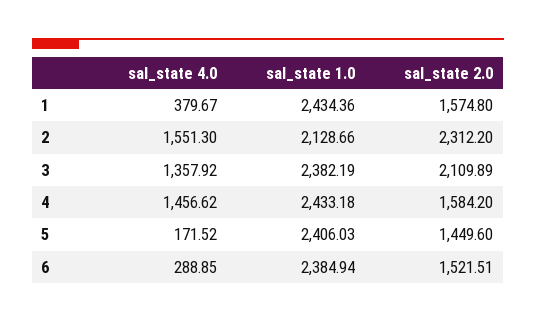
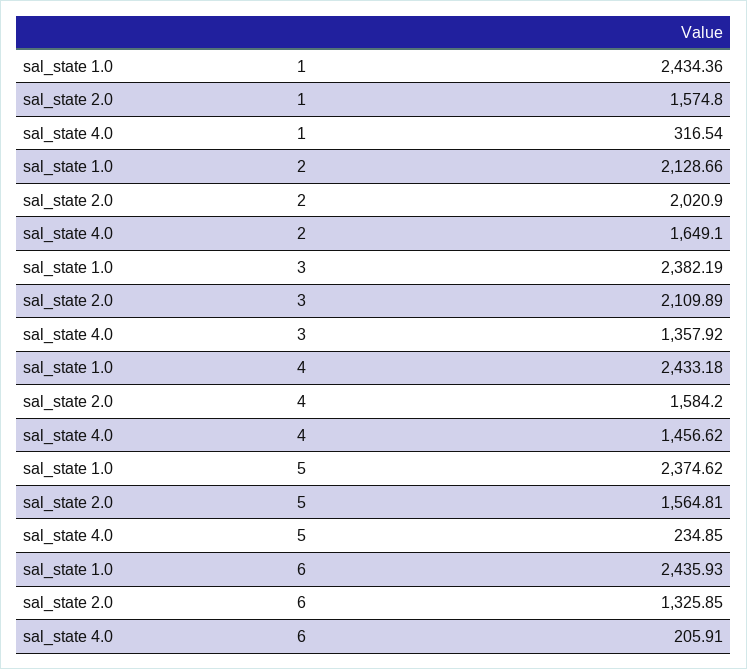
sal_state 4.0, 1: 379.67 -> 316.54
sal_state 4.0, 2: 1551.3 -> 1649.1
sal_state 2.0, 2: 2312.2 -> 2020.9
sal_state 4.0, 5: 171.52 -> 234.85
sal_state 1.0, 5: 2406.03 -> 2374.62
sal_state 2.0, 5: 1449.6 -> 1564.81
sal_state 4.0, 6: 288.85 -> 205.91
sal_state 1.0, 6: 2384.94 -> 2435.93
sal_state 2.0, 6: 1521.51 -> 1325.85

